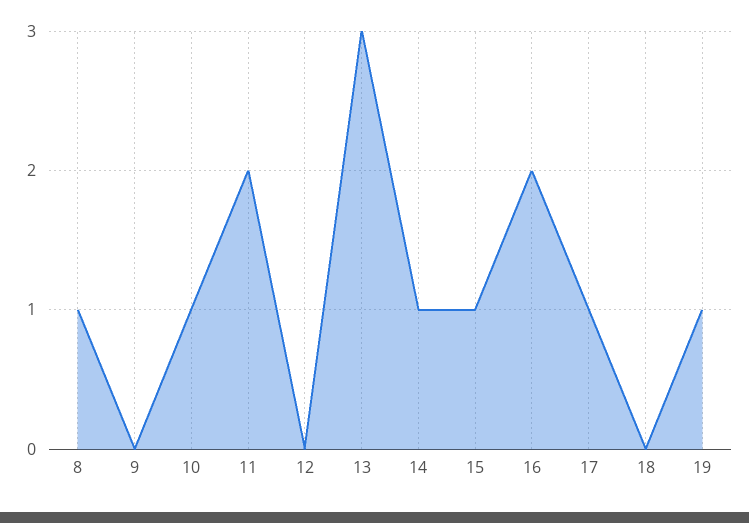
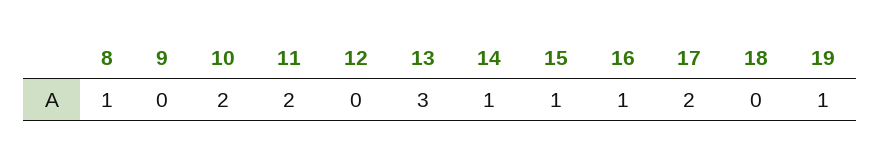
10: 1 -> 2
16: 2 -> 1
17: 1 -> 2

